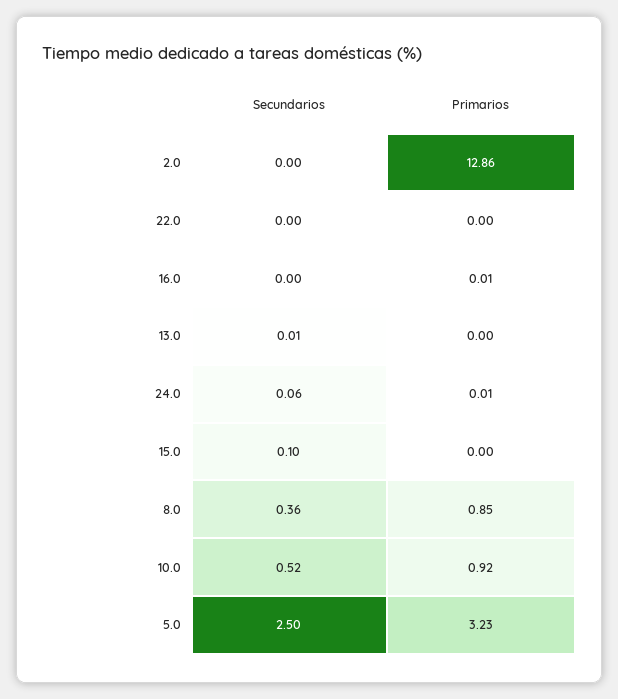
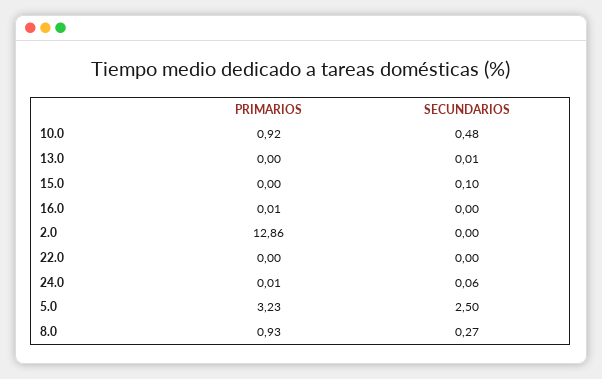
Secundarios, 8.0: 0.36 -> 0.27
Primarios, 8.0: 0.85 -> 0.93
Secundarios, 10.0: 0.52 -> 0.48

